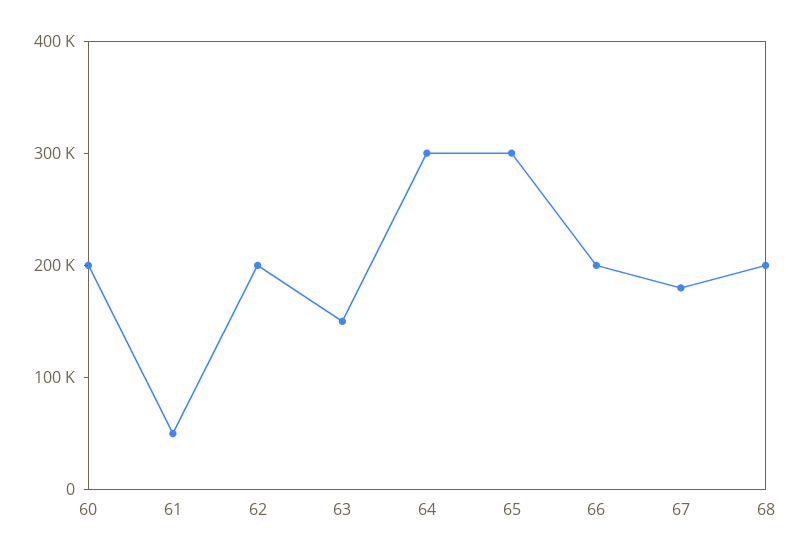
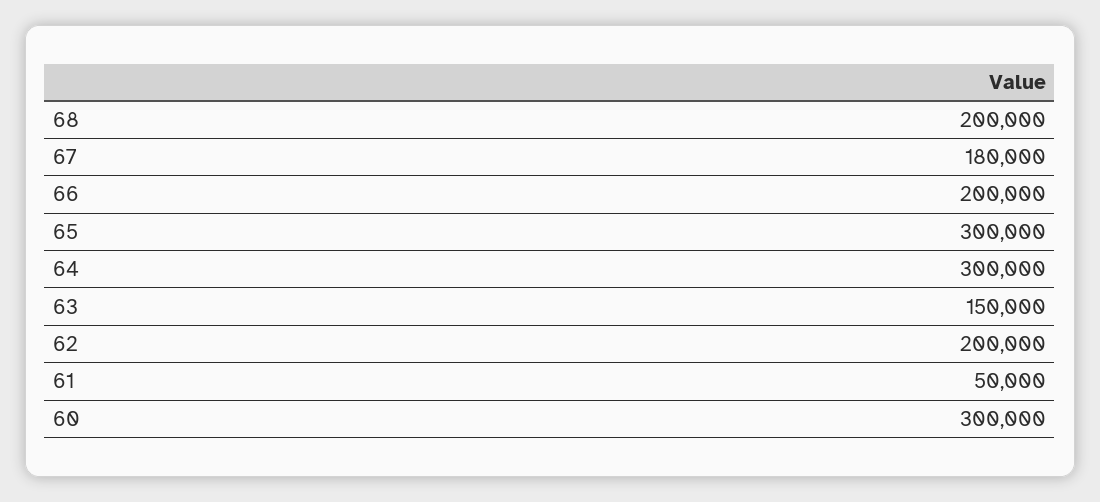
60: 200000 -> 300000

